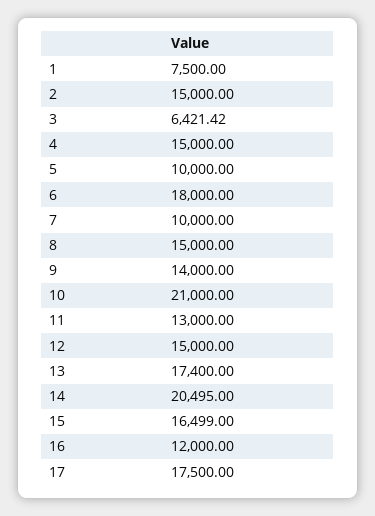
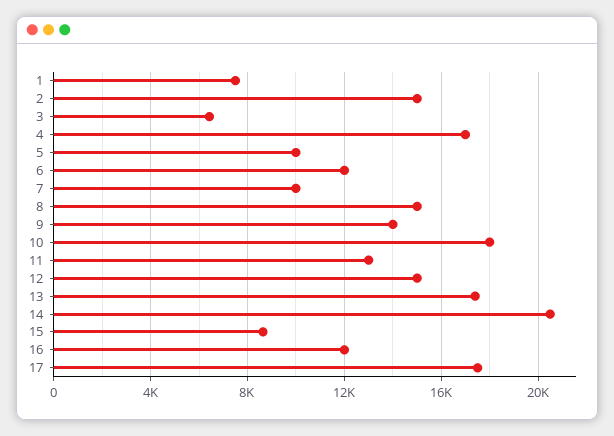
4: 15000 -> 17000
6: 18000 -> 12000
10: 21000 -> 18000
15: 16499 -> 8500

